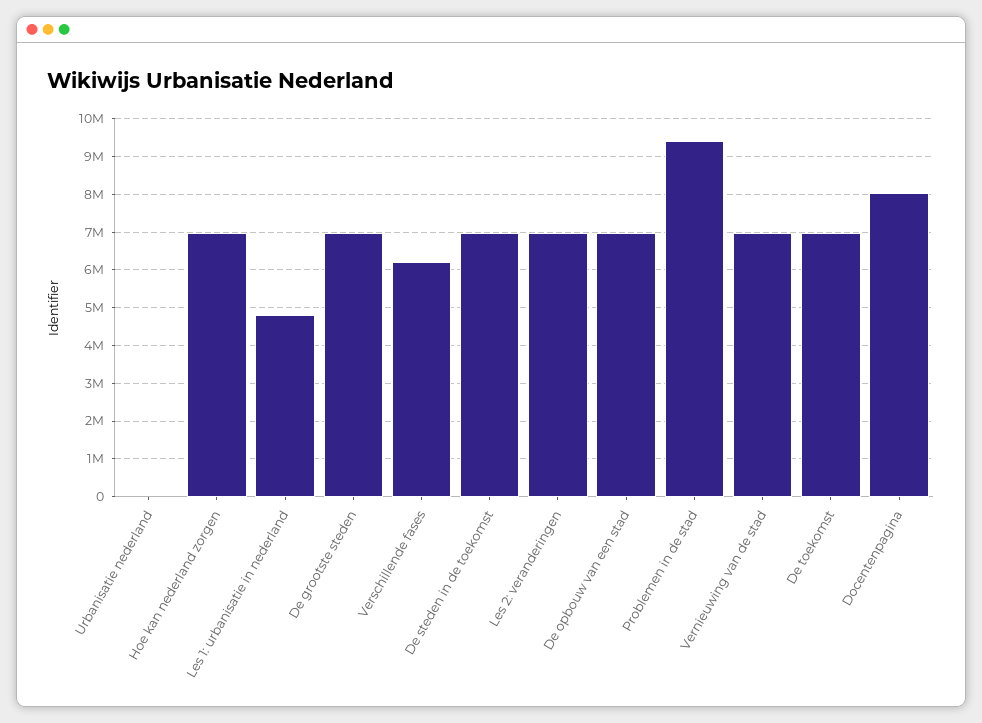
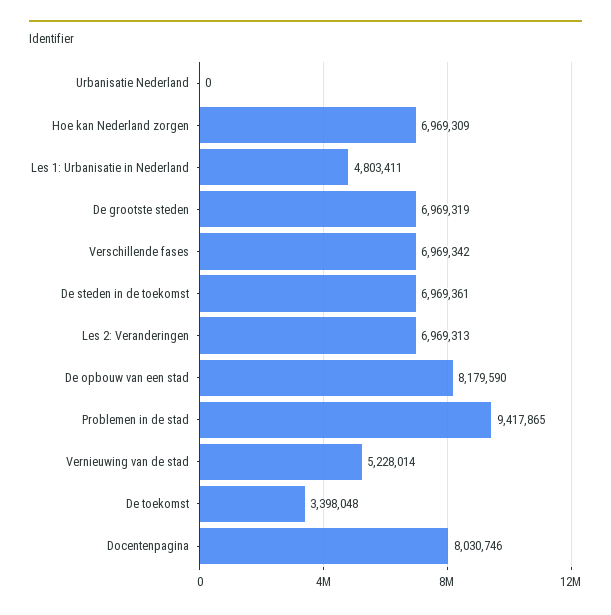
Verschillende fases: 6200000 -> 6969342
De opbouw van een stad: 7000000 -> 8179590
Vernieuwing van de stad: 7000000 -> 5228014
De toekomst: 7000000 -> 3398048

